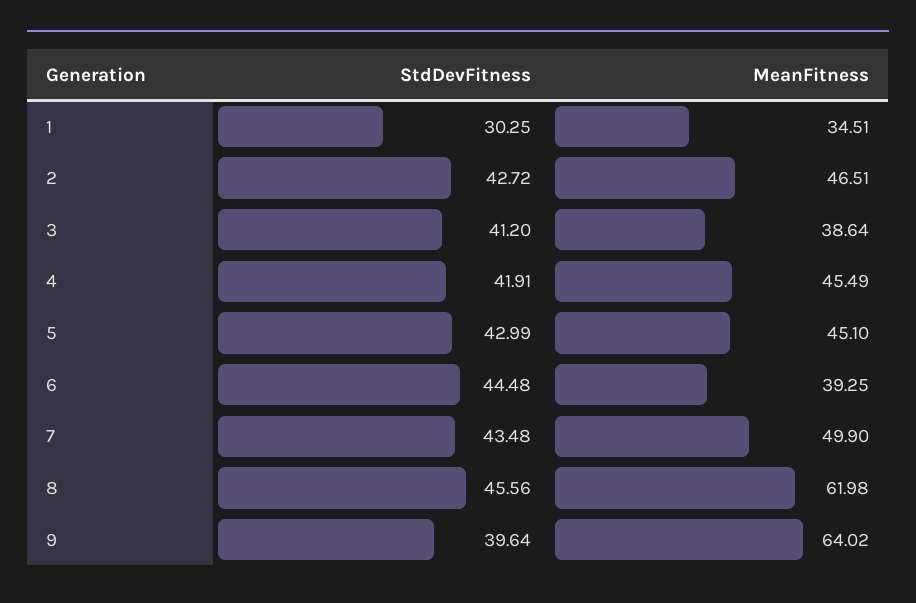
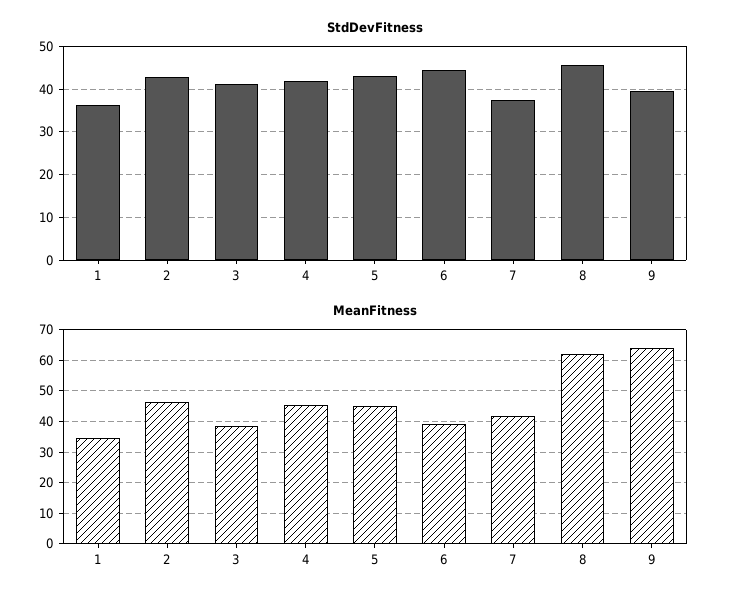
StdDevFitness, 1: 30.25 -> 36
StdDevFitness, 7: 43.48 -> 38
MeanFitness, 7: 49.9 -> 42

